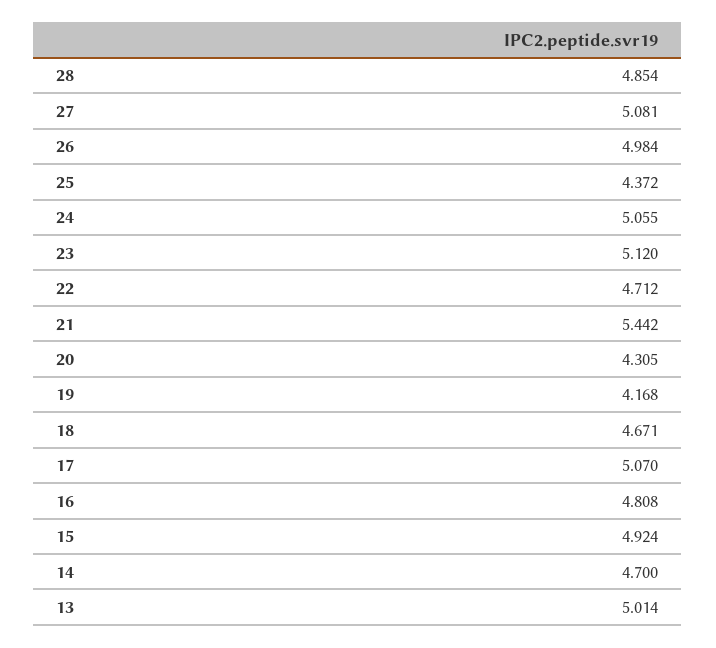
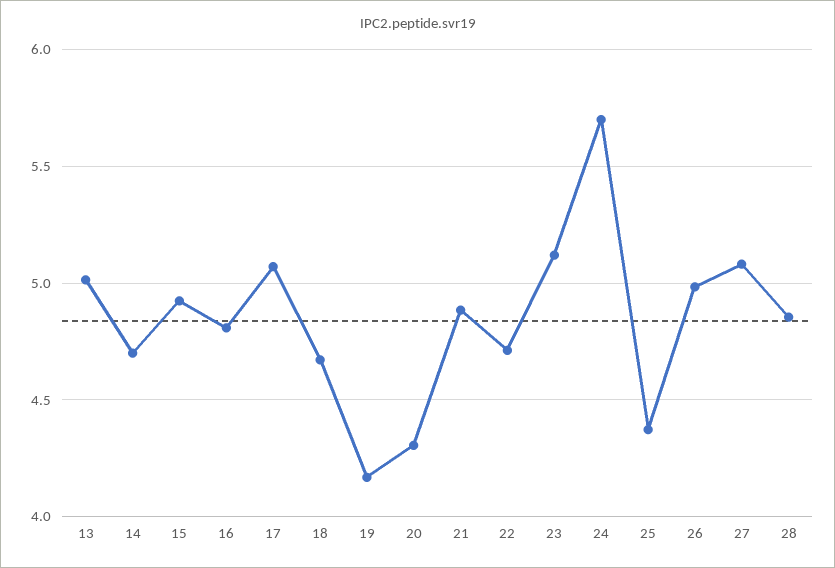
24: 5.055 -> 5.7
21: 5.442 -> 4.9

